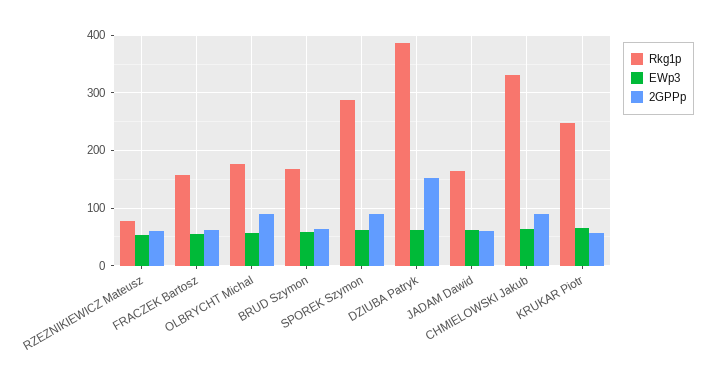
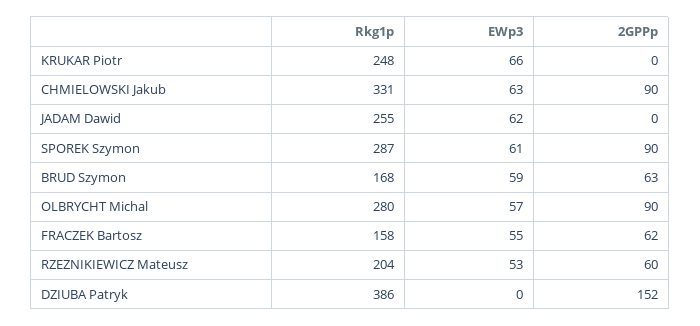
Rkg1p, RZEZNIKIEWICZ Mateusz: 80 -> 204
Rkg1p, OLBRYCHT Michal: 180 -> 280
EWp3, DZIUBA Patryk: 60 -> 0
Rkg1p, JADAM Dawid: 160 -> 255
2GPPp, JADAM Dawid: 60 -> 0
2GPPp, KRUKAR Piotr: 60 -> 0

